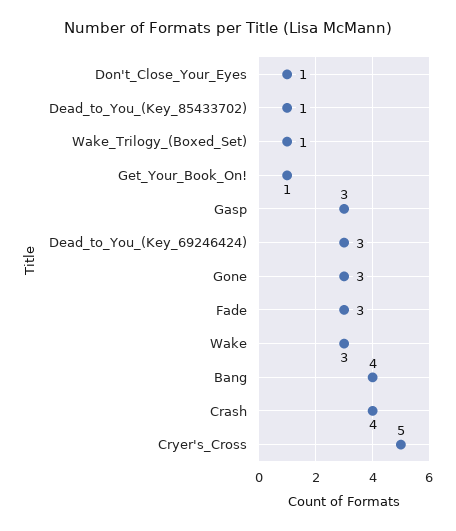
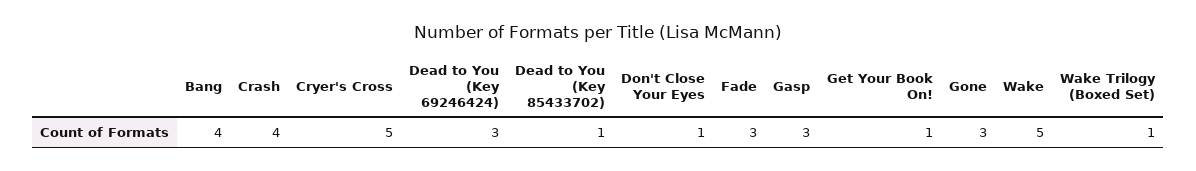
Wake: 3 -> 5

